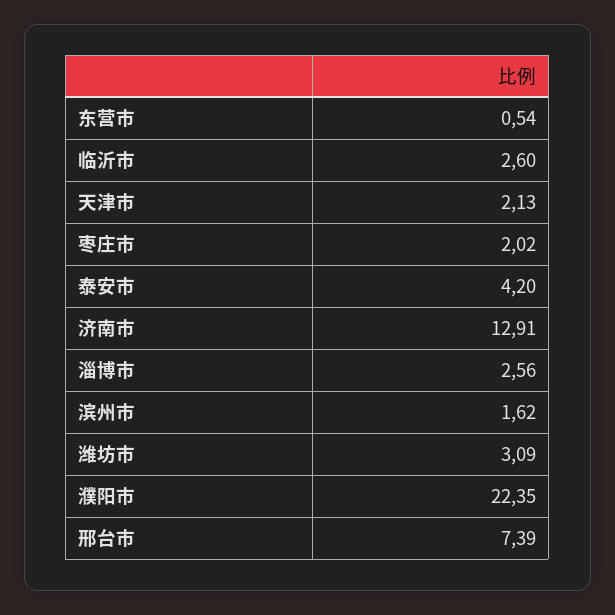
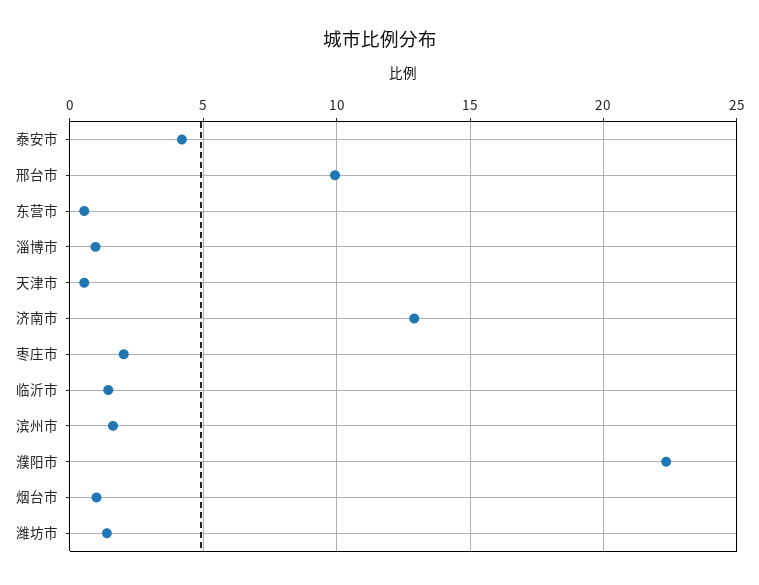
临沂市: 2.6 -> 1.5
天津市: 2.13 -> 0.5
淄博市: 2.56 -> 1
潍坊市: 3.09 -> 1.5
邢台市: 7.39 -> 10
烟台市: none -> 1

